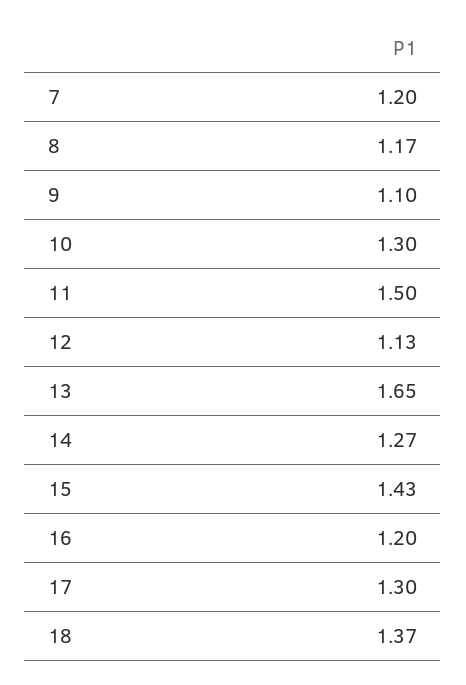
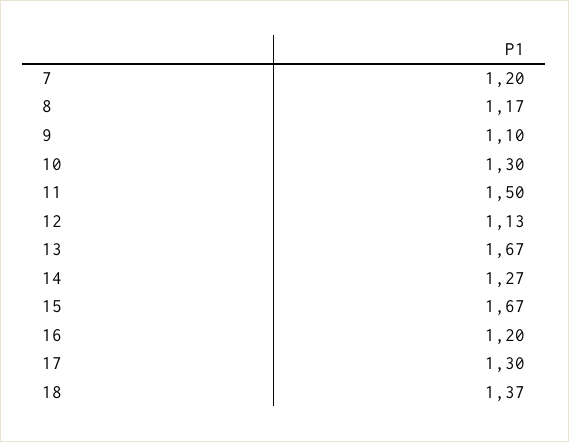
13: 1.65 -> 1.67
15: 1.43 -> 1.67

